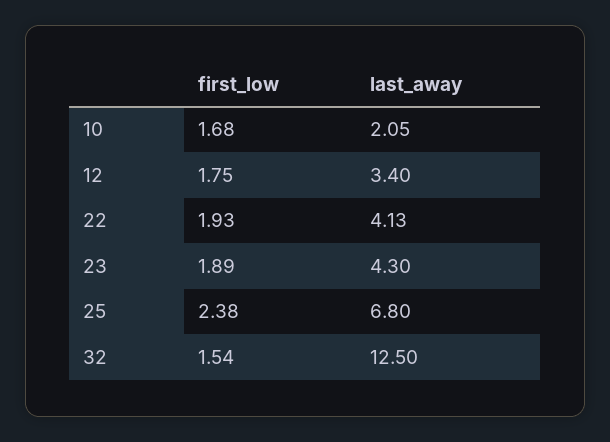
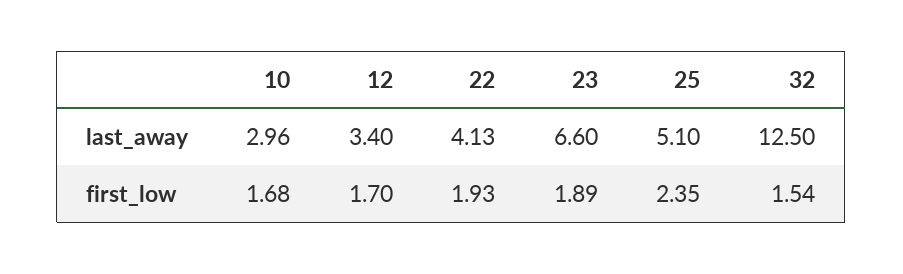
last_away, 10: 2.05 -> 2.96
first_low, 12: 1.75 -> 1.7
last_away, 23: 4.3 -> 6.6
first_low, 25: 2.38 -> 2.35
last_away, 25: 6.8 -> 5.1

